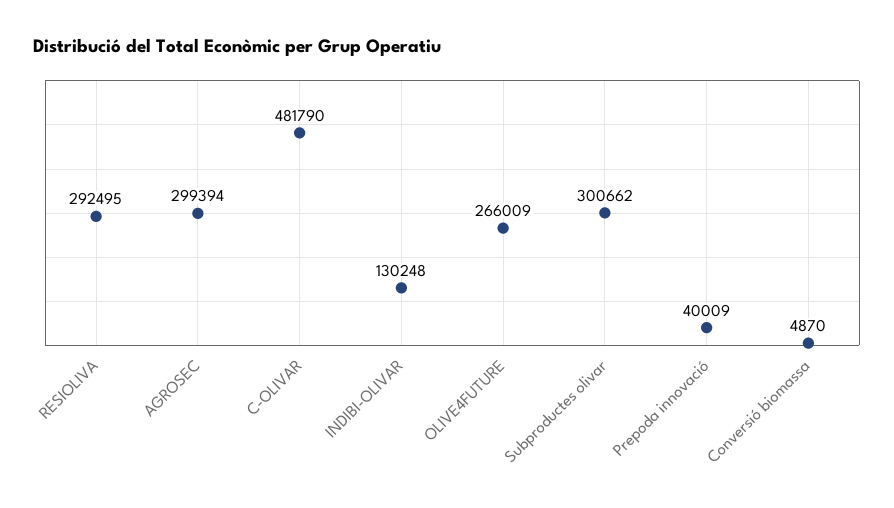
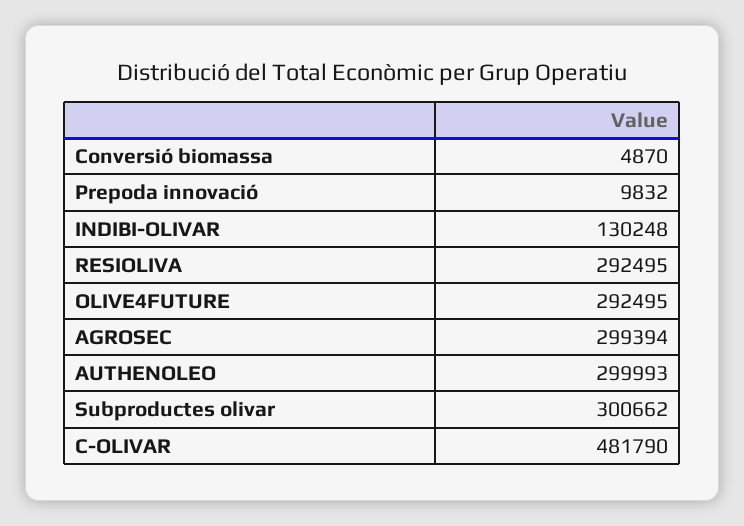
OLIVE4FUTURE: 266009 -> 292495
Prepoda innovació: 40009 -> 9832
AUTHENOLEO: none -> 299993

